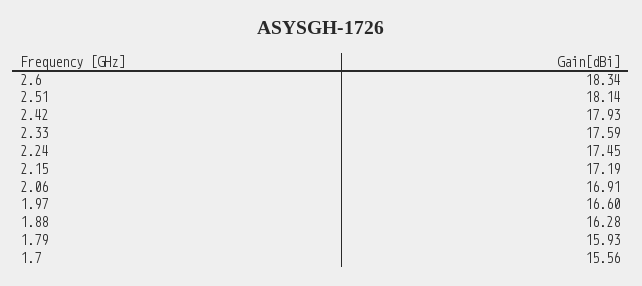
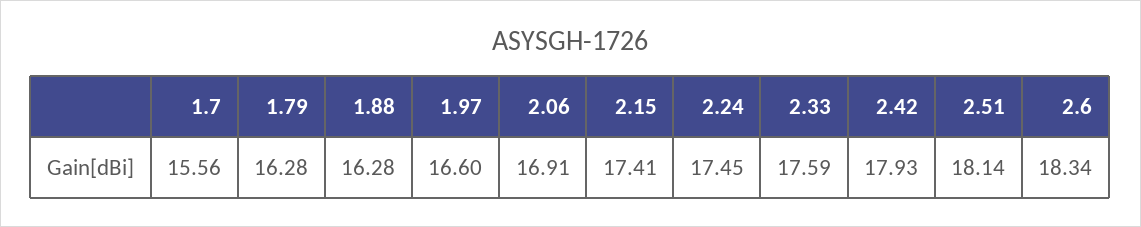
2.15: 17.19 -> 17.41
1.79: 15.93 -> 16.28

